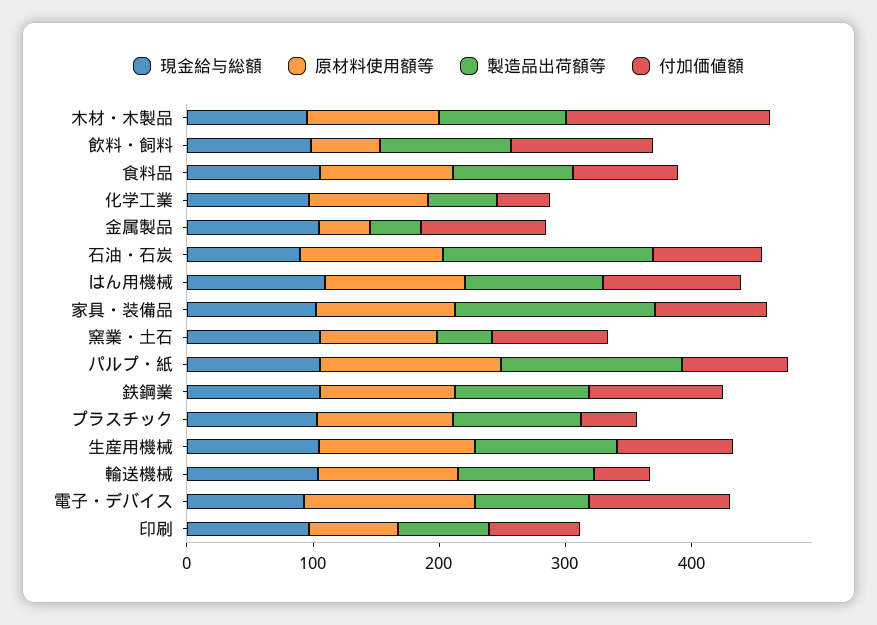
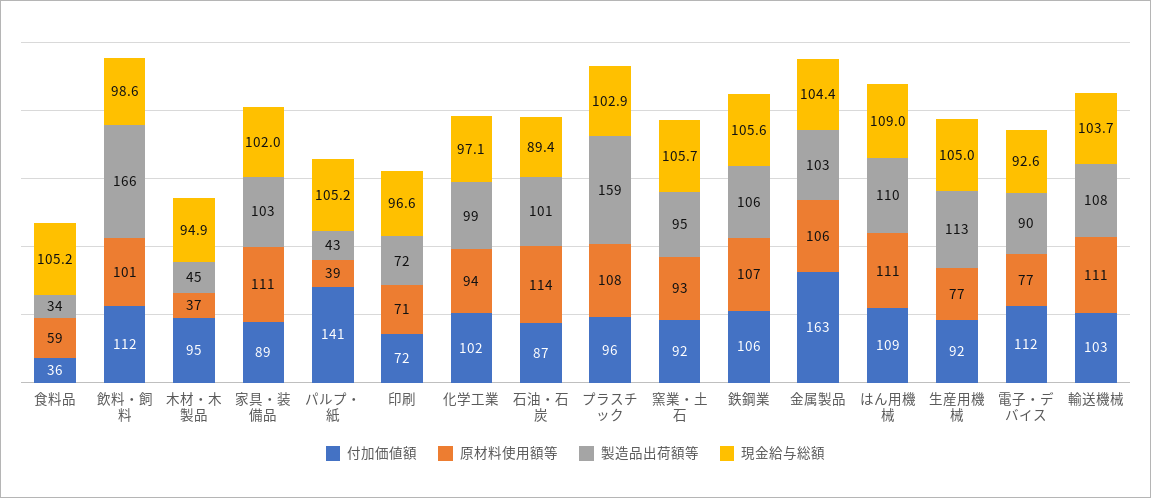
原材料使用額等, 木材・木製品: 100 -> 37
製造品出荷額等, 木材・木製品: 100 -> 45
付加価値額, 木材・木製品: 160 -> 95
原材料使用額等, 飲料・飼料: 60 -> 101
製造品出荷額等, 飲料・飼料: 100 -> 166
原材料使用額等, 食料品: 100 -> 59
製造品出荷額等, 食料品: 100 -> 34
付加価値額, 食料品: 80 -> 36
製造品出荷額等, 化学工業: 60 -> 99
付加価値額, 化学工業: 40 -> 102
原材料使用額等, 金属製品: 40 -> 106
製造品出荷額等, 金属製品: 40 -> 103
付加価値額, 金属製品: 100 -> 163
製造品出荷額等, 石油・石炭: 160 -> 101
製造品出荷額等, 家具・装備品: 160 -> 103
製造品出荷額等, 窯業・土石: 40 -> 95
原材料使用額等, パルプ・紙: 140 -> 39
製造品出荷額等, パルプ・紙: 140 -> 43
付加価値額, パルプ・紙: 80 -> 141
製造品出荷額等, プラスチック: 100 -> 159
付加価値額, プラスチック: 40 -> 96
原材料使用額等, 生産用機械: 120 -> 77
付加価値額, 輸送機械: 40 -> 103
原材料使用額等, 電子・デバイス: 140 -> 77

